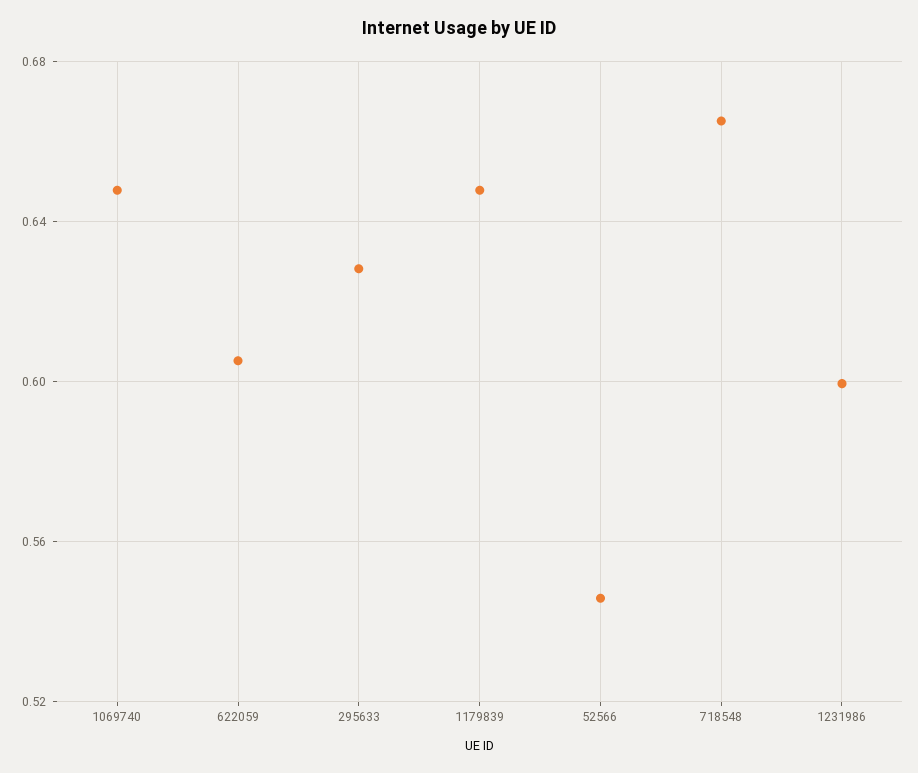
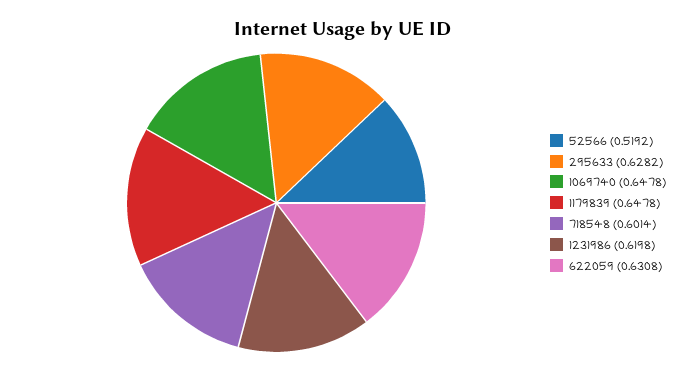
622059: 0.605 -> 0.6308
52566: 0.545 -> 0.5192
718548: 0.665 -> 0.6014
1231986: 0.6 -> 0.6198

